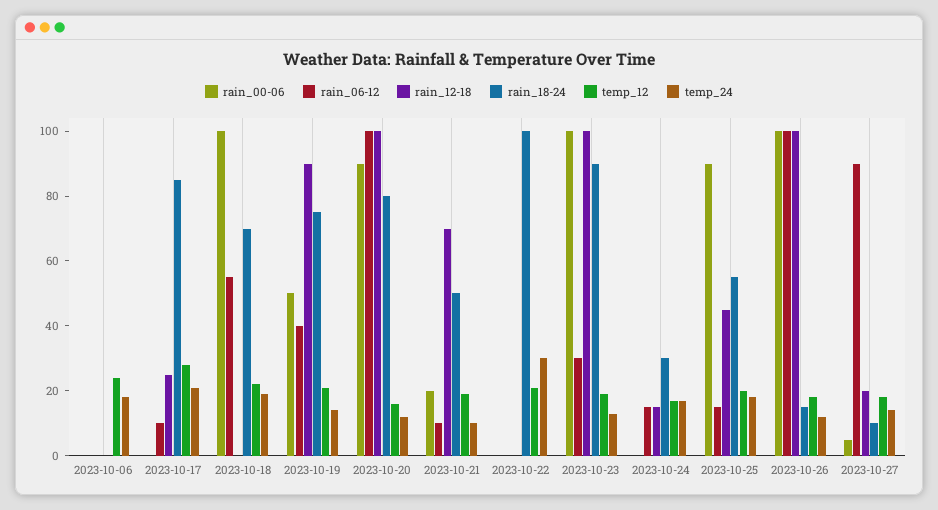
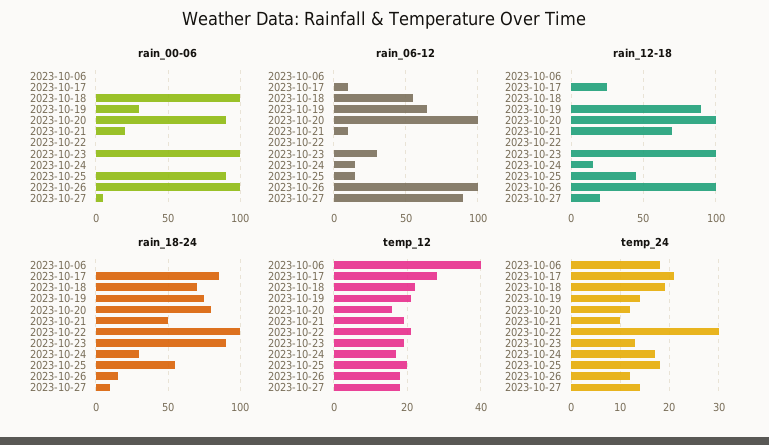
temp_12, 2023-10-06: 25 -> 40
rain_00-06, 2023-10-19: 50 -> 30
rain_06-12, 2023-10-19: 40 -> 65

